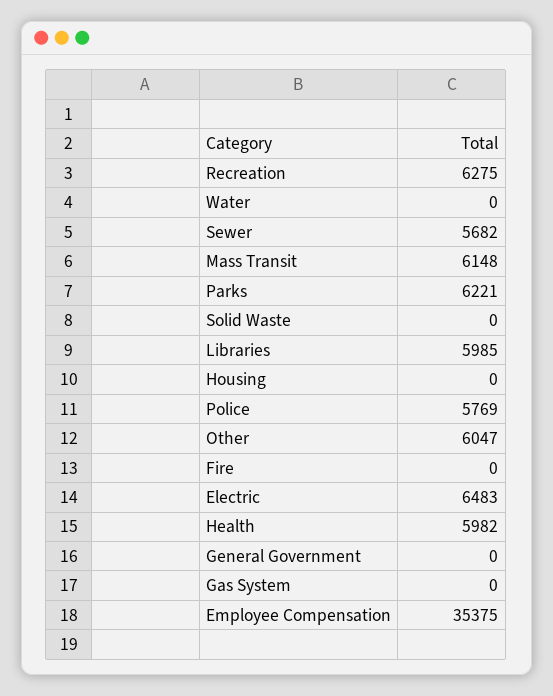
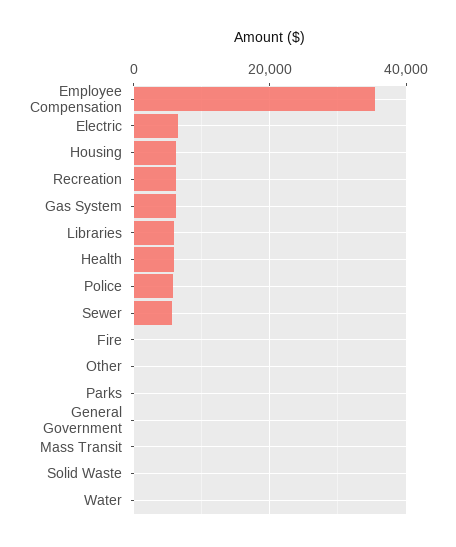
Mass Transit: 6148 -> 0
Parks: 6221 -> 0
Housing: 0 -> 6000
Other: 6047 -> 0
Gas System: 0 -> 6000

